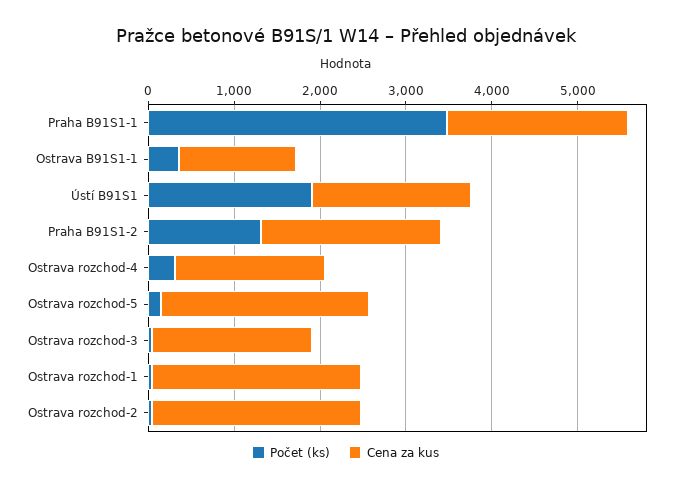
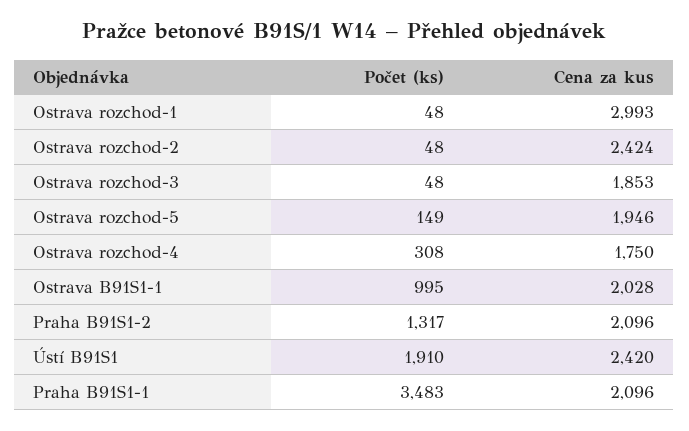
Počet (ks), Ostrava B91S1-1: 400 -> 995
Cena za kus, Ostrava B91S1-1: 1400 -> 2028
Cena za kus, Ústí B91S1: 1800 -> 2420
Cena za kus, Ostrava rozchod-5: 2400 -> 1946
Cena za kus, Ostrava rozchod-1: 2400 -> 2993

